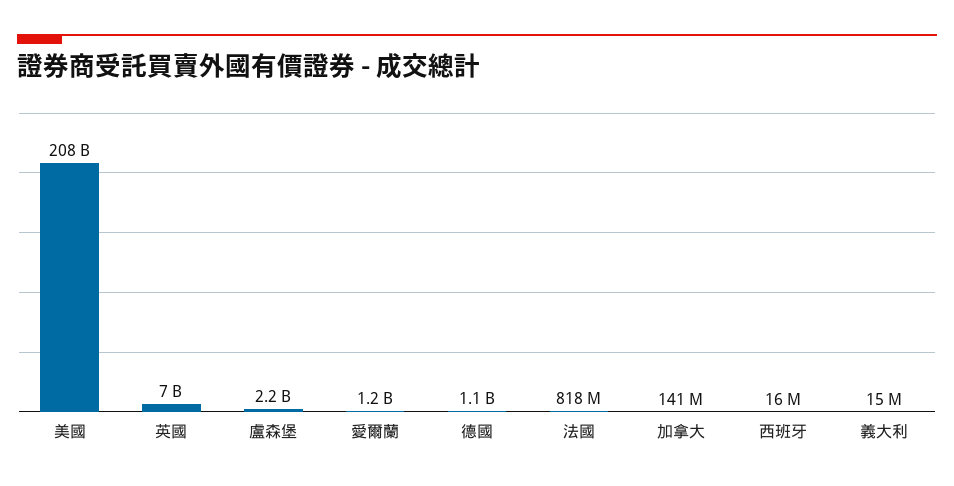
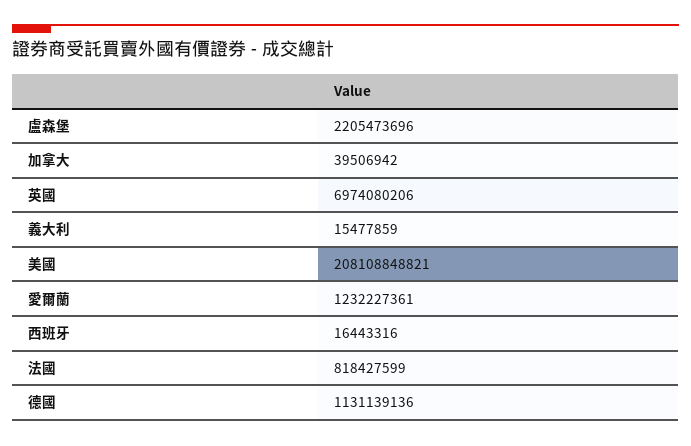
加拿大: 141000000 -> 39506942

